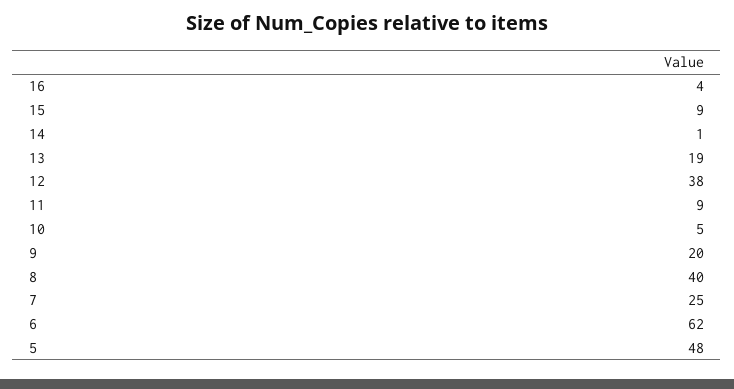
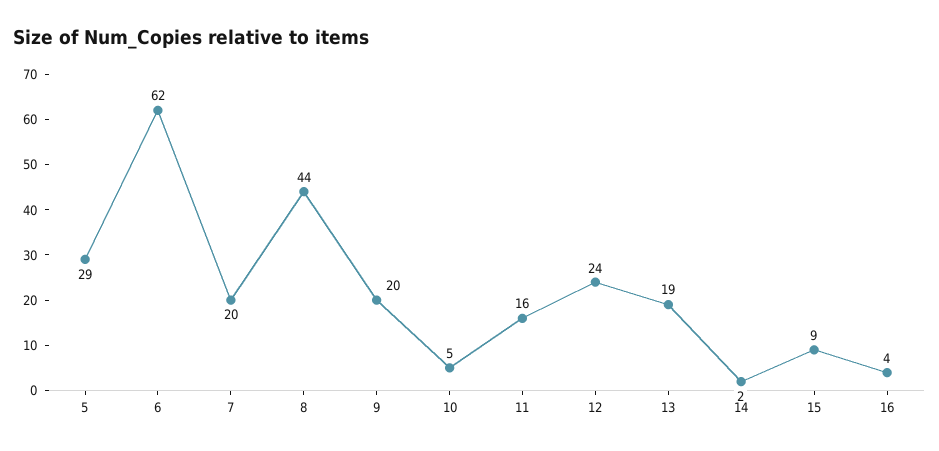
14: 1 -> 2
12: 38 -> 24
11: 9 -> 16
8: 40 -> 44
7: 25 -> 20
5: 48 -> 29

